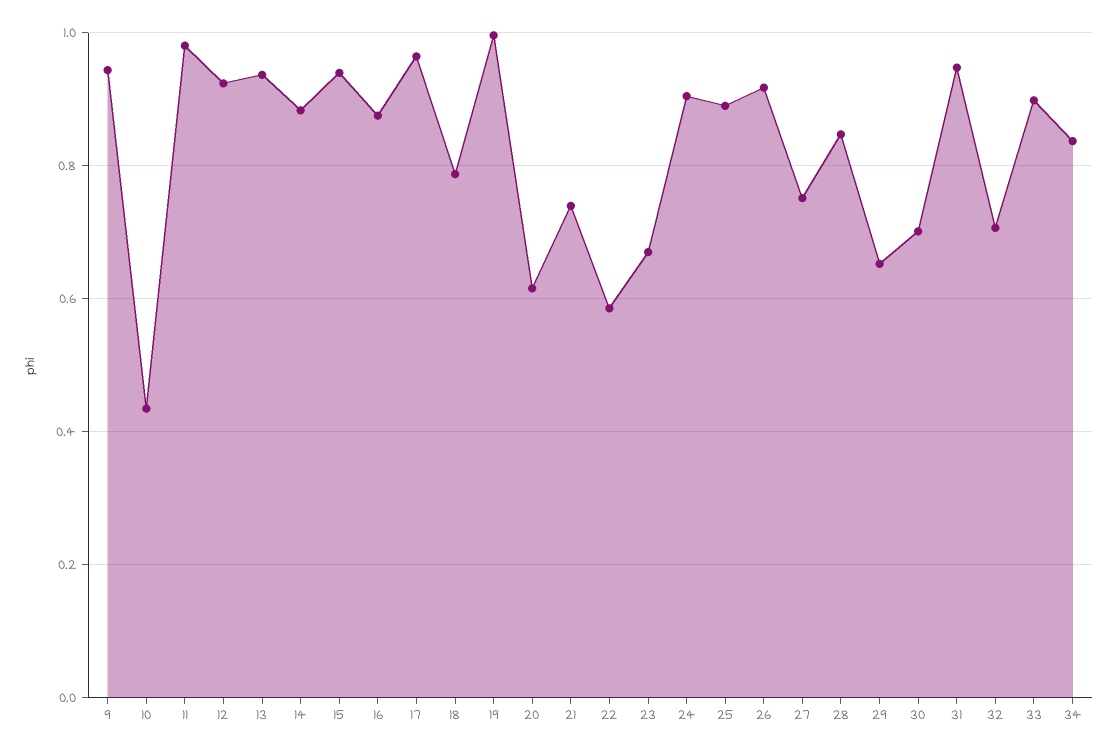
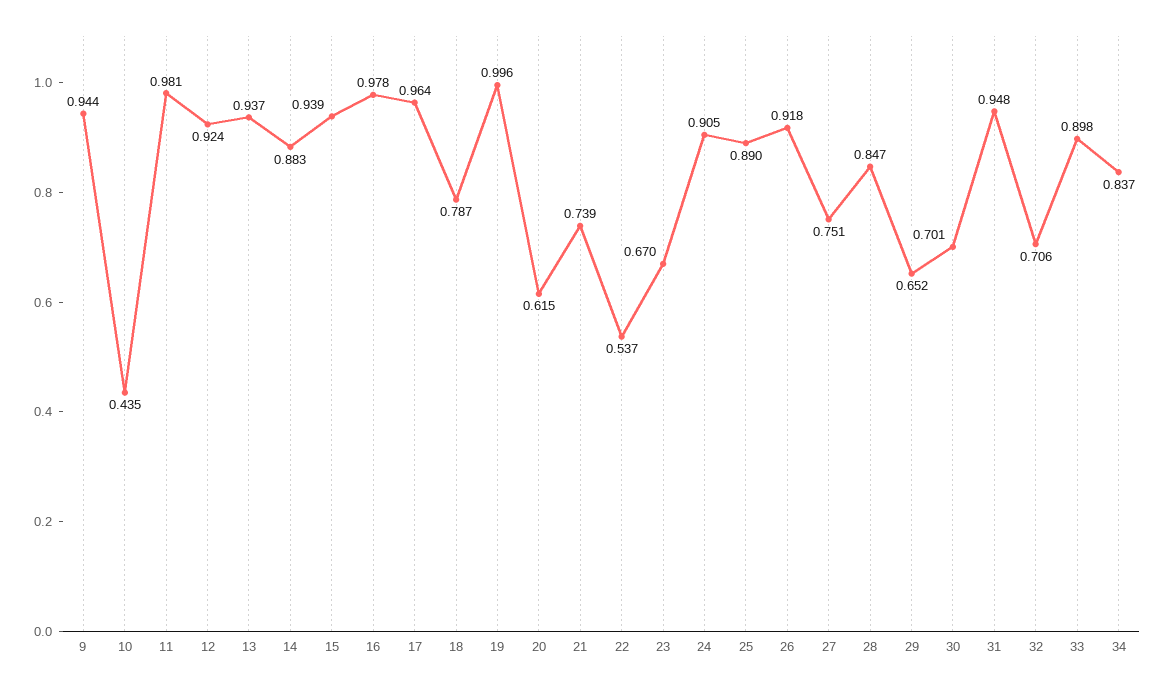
16: 0.88 -> 0.978
22: 0.58 -> 0.537

